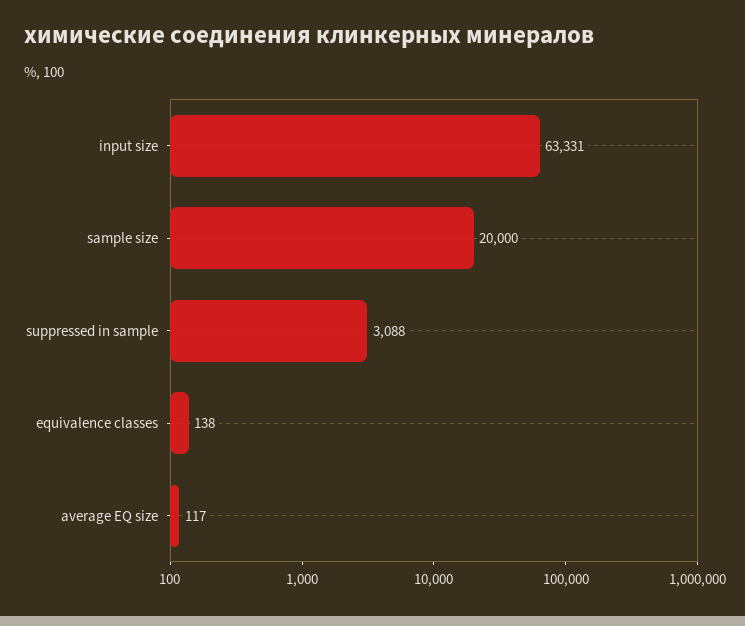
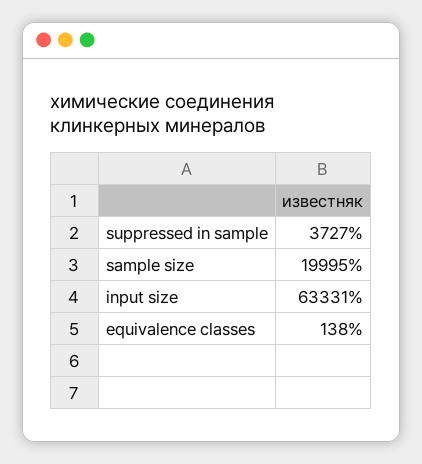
sample size: 20000 -> 19995
suppressed in sample: 3088 -> 3727
average EQ size: 117 -> none

